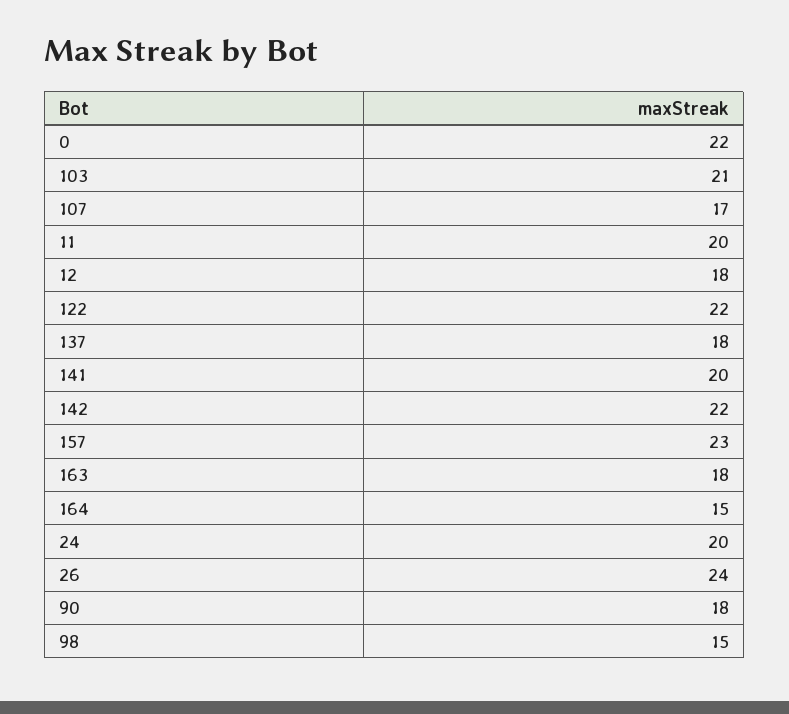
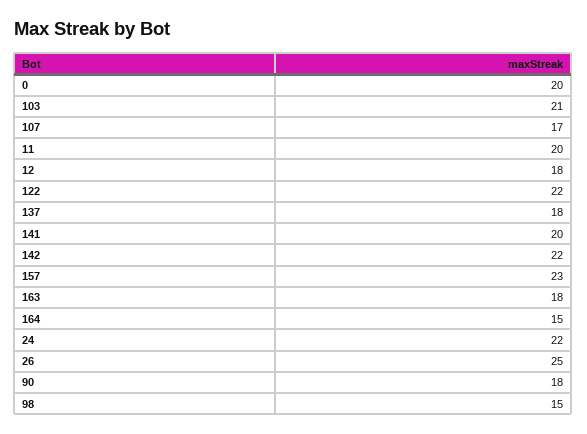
0: 22 -> 20
24: 20 -> 22
26: 24 -> 25

